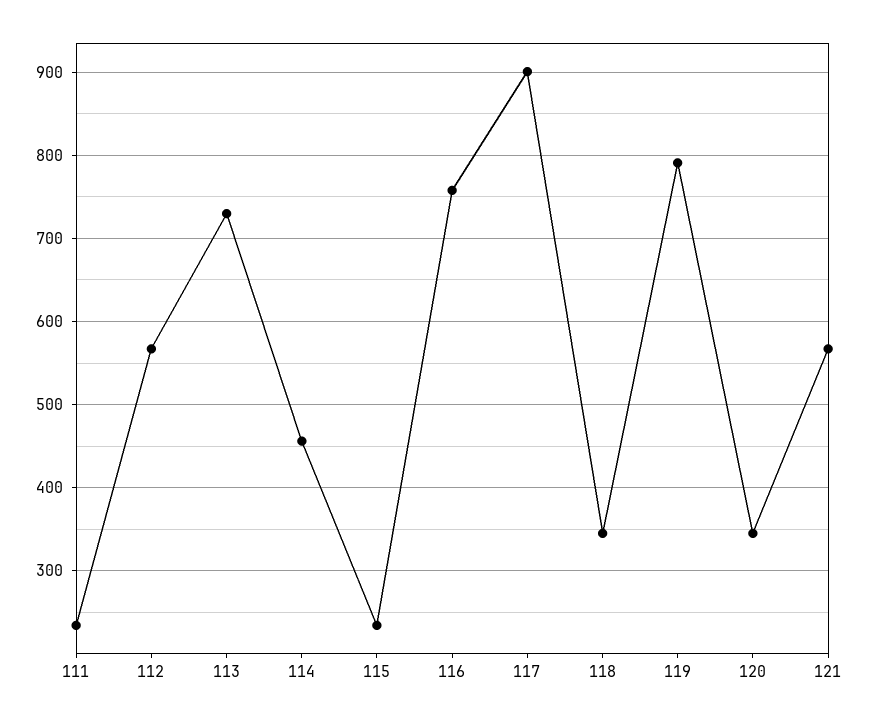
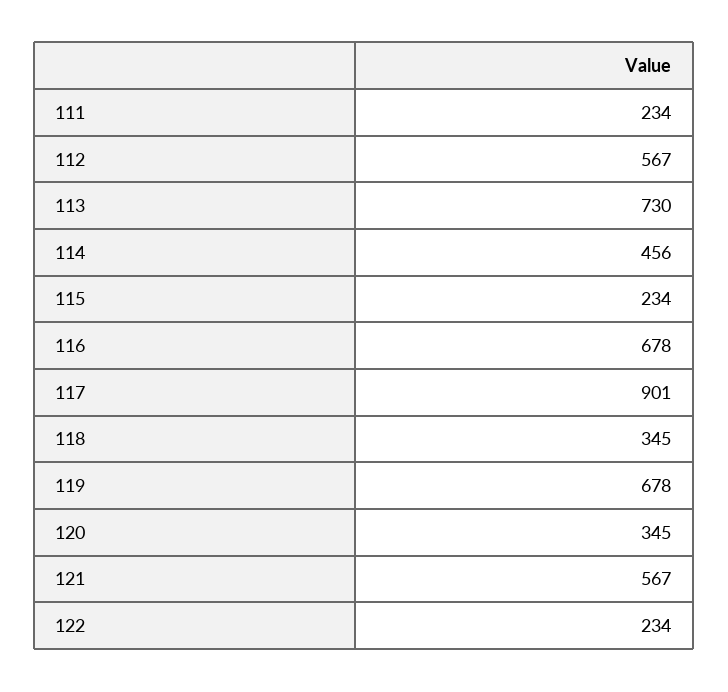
116: 760 -> 678
119: 790 -> 678
122: none -> 234

